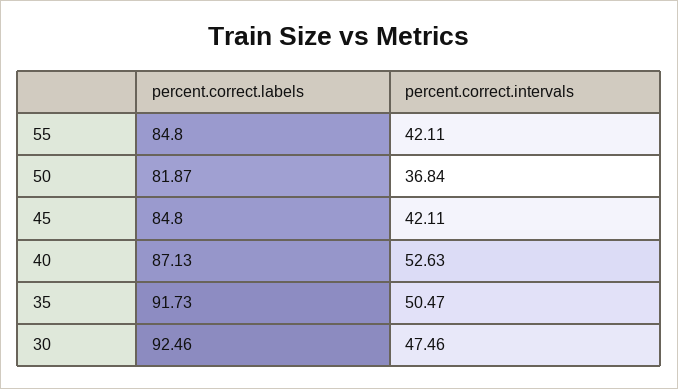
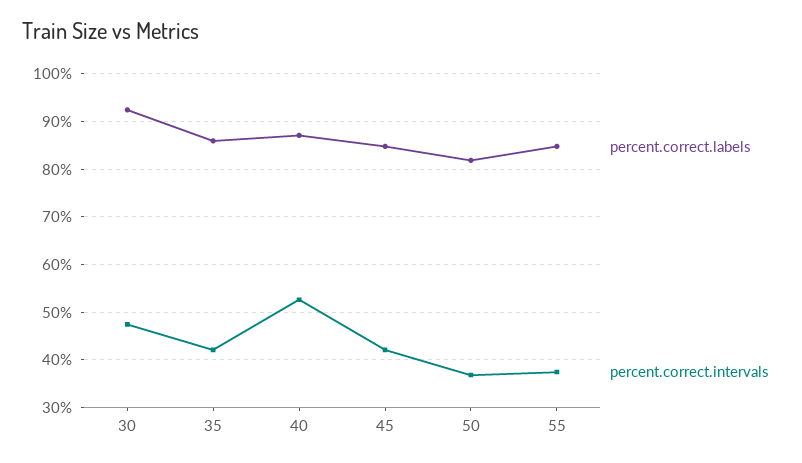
percent.correct.intervals, 55: 42.11 -> 38
percent.correct.labels, 35: 91.73 -> 86
percent.correct.intervals, 35: 50.47 -> 42

